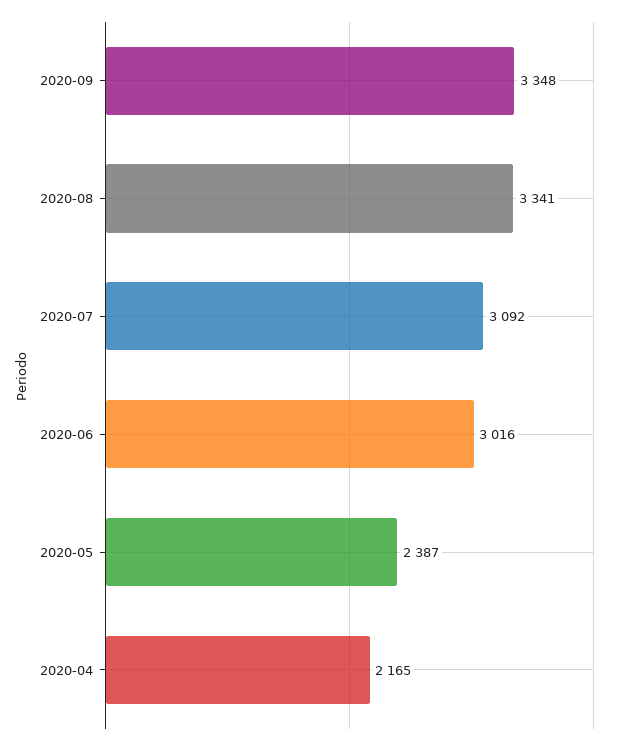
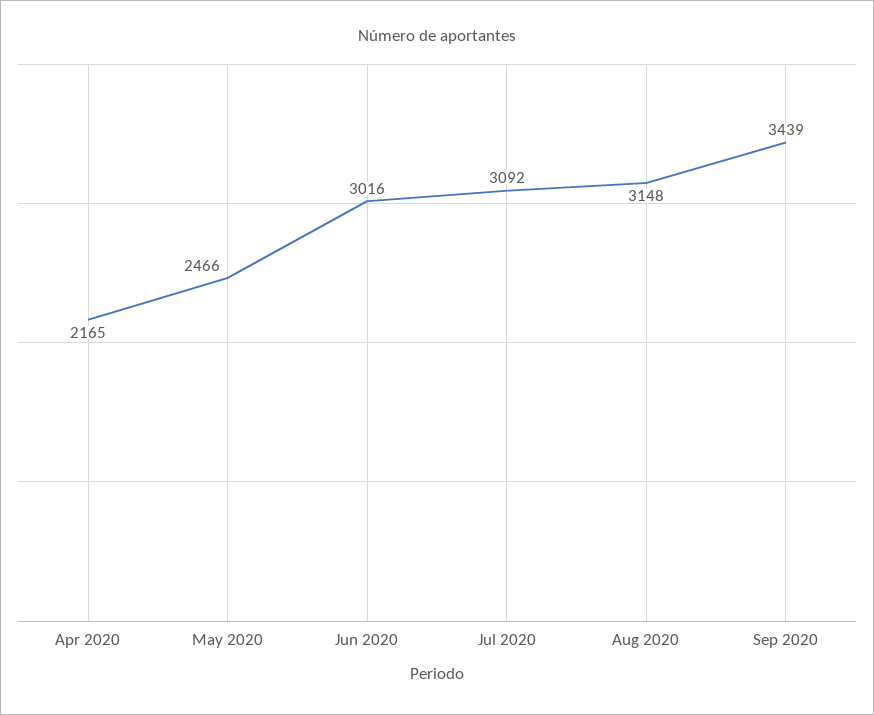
2020-09: 3348 -> 3439
2020-08: 3341 -> 3148
2020-05: 2387 -> 2466

